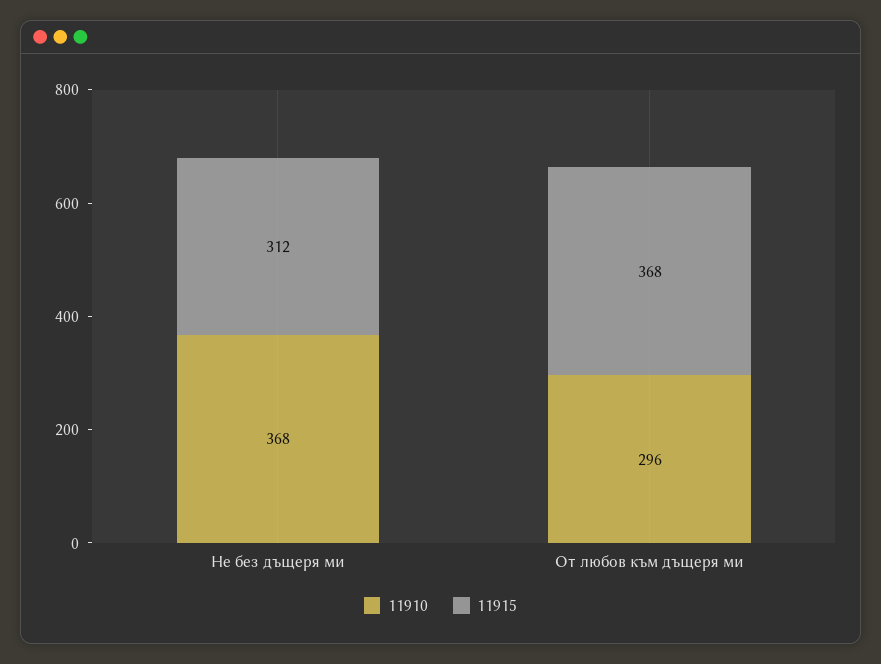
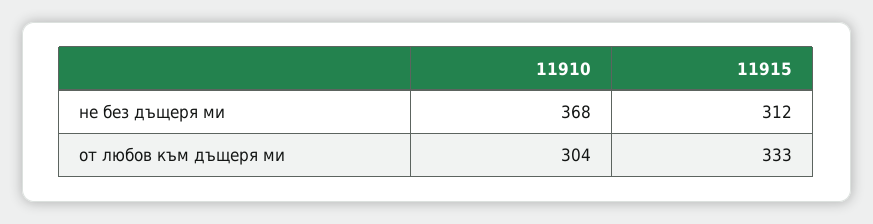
11910, От любов към дъщеря ми: 296 -> 304
11915, От любов към дъщеря ми: 368 -> 333

